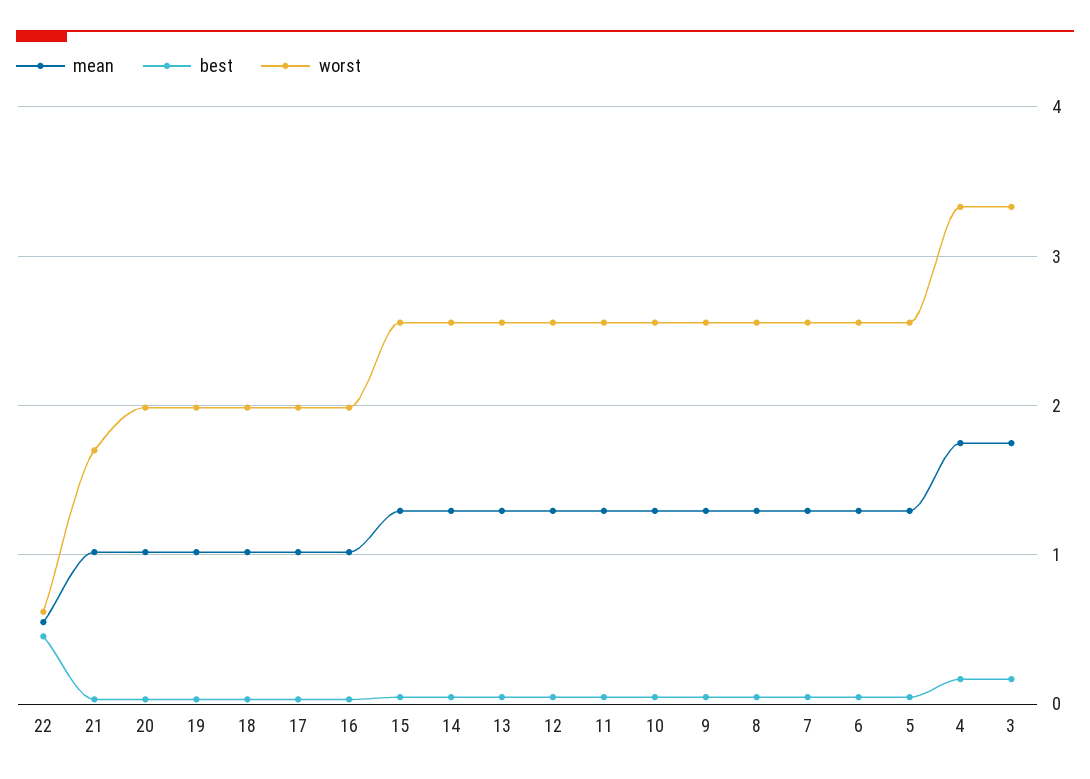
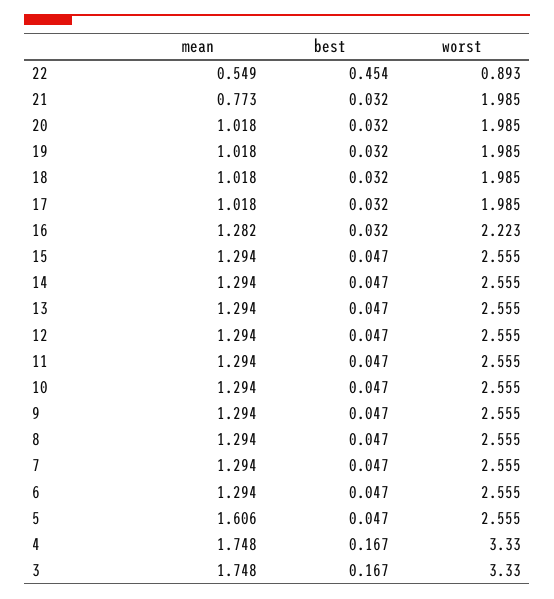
worst, 22: 0.6 -> 0.893
mean, 21: 1 -> 0.773
worst, 21: 1.7 -> 1.985
mean, 16: 1 -> 1.282
worst, 16: 2 -> 2.223
mean, 5: 1.3 -> 1.606

